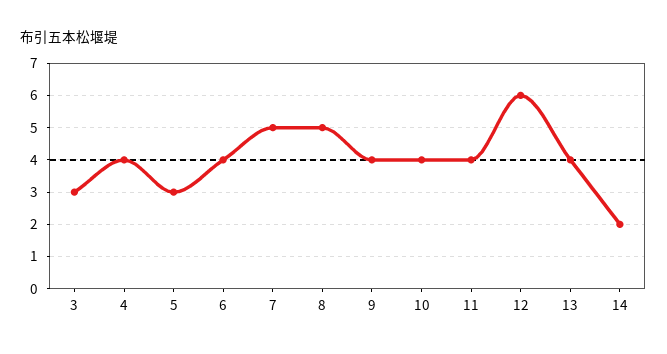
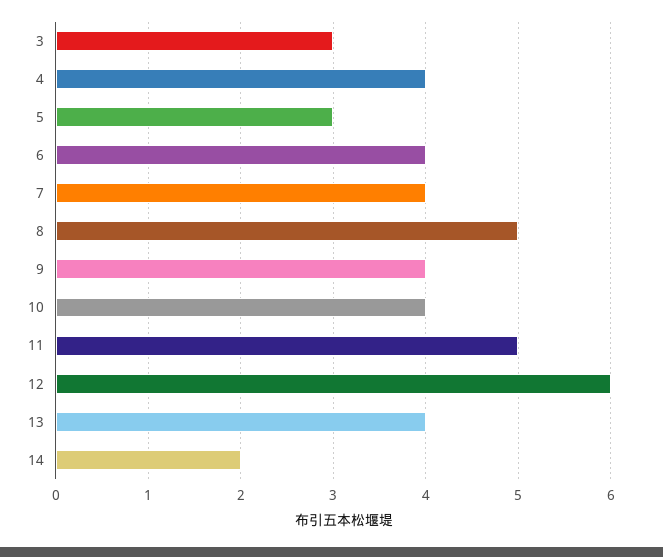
7: 5 -> 4
11: 4 -> 5

